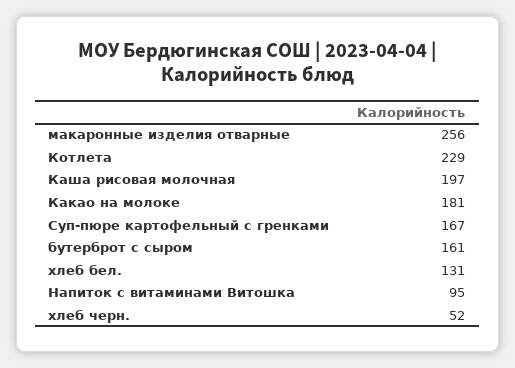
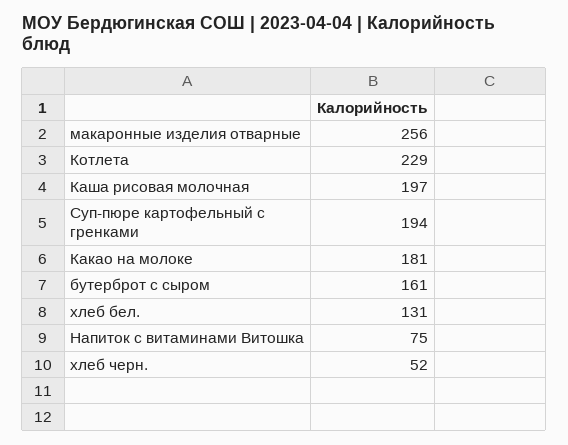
Суп-пюре картофельный с гренками: 167 -> 194
Напиток с витаминами Витошка: 95 -> 75

